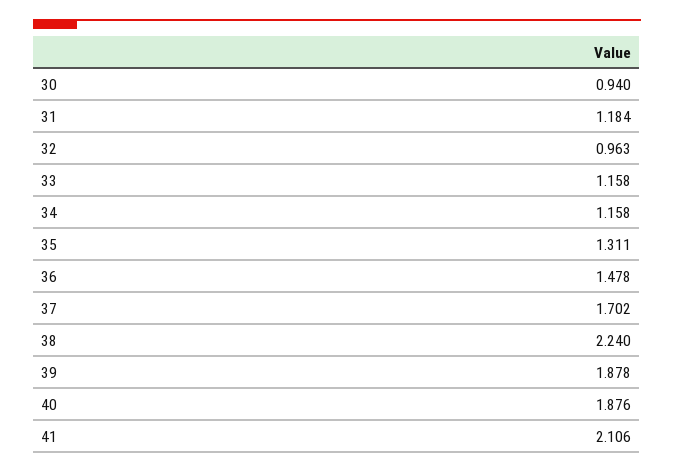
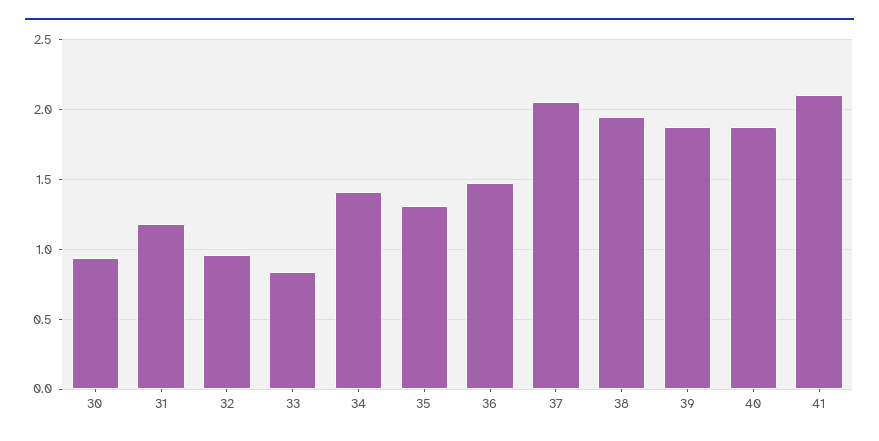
33: 1.158 -> 0.85
34: 1.158 -> 1.4
37: 1.702 -> 2.05
38: 2.24 -> 1.95

